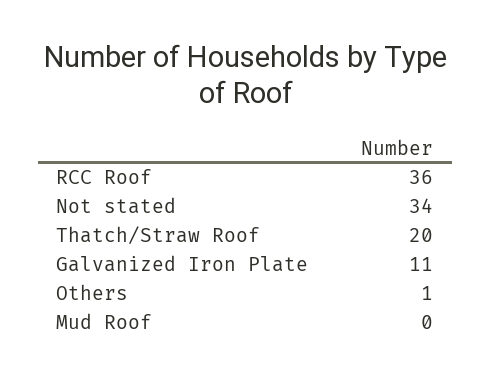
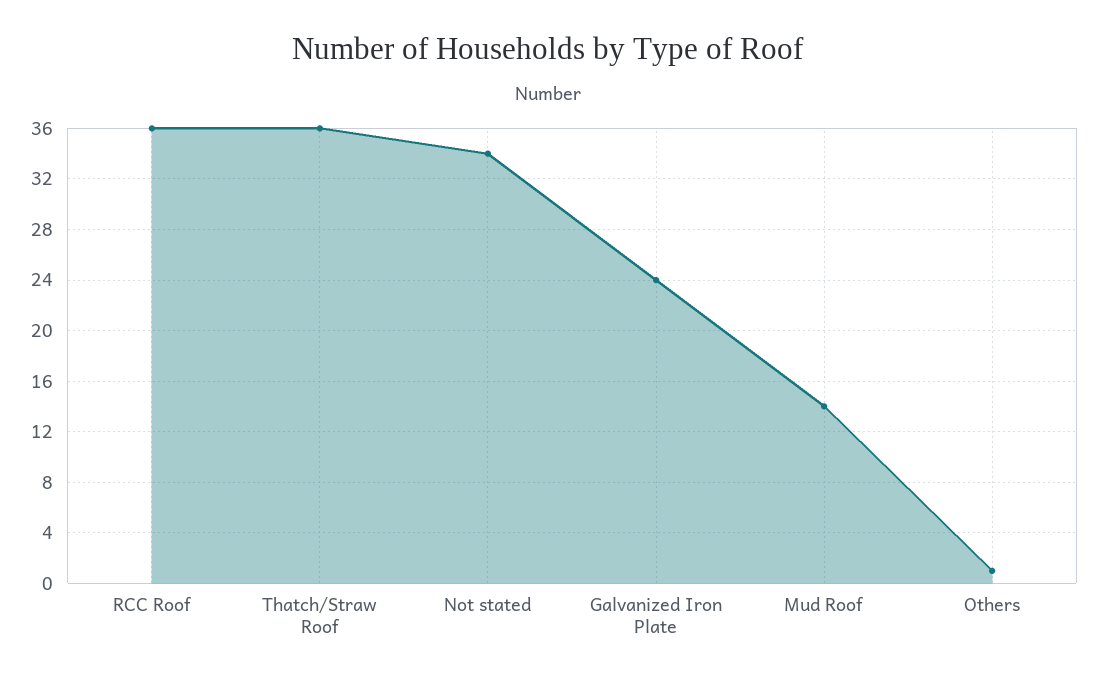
Thatch/Straw Roof: 20 -> 36
Galvanized Iron Plate: 11 -> 24
Mud Roof: 0 -> 14

